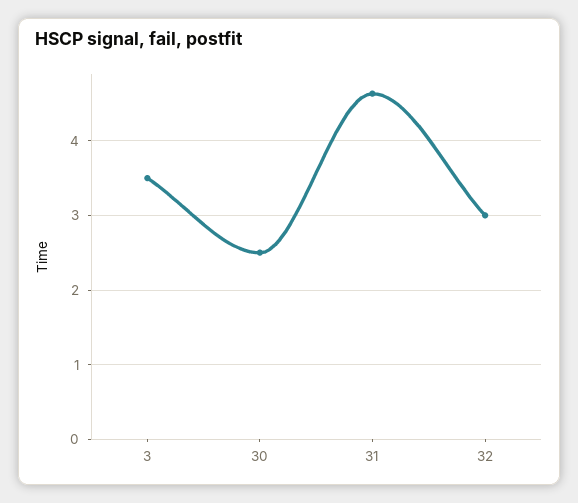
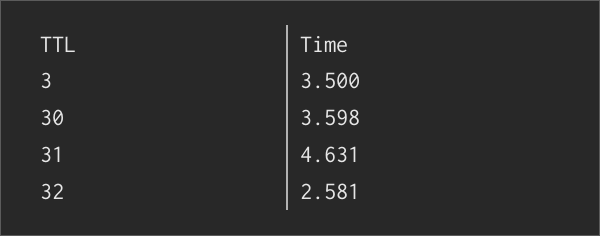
30: 2.5 -> 3.598
32: 3 -> 2.581

